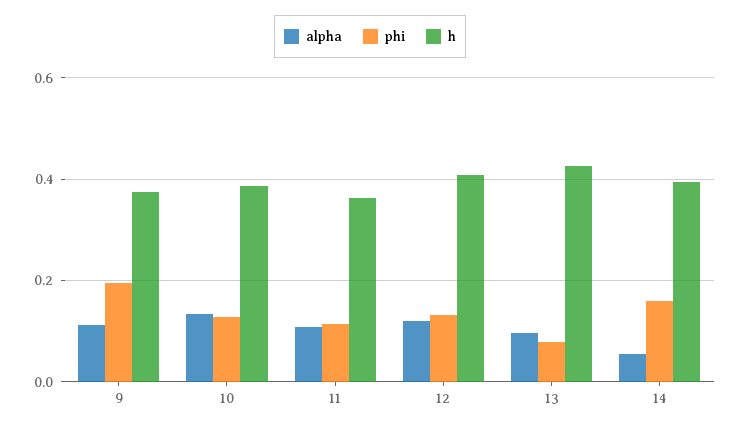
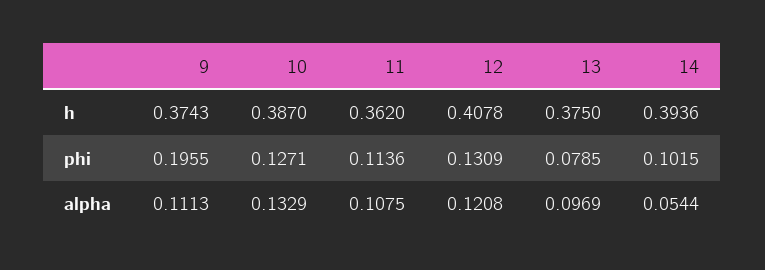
h, 13: 0.42 -> 0.375
phi, 14: 0.16 -> 0.1015

